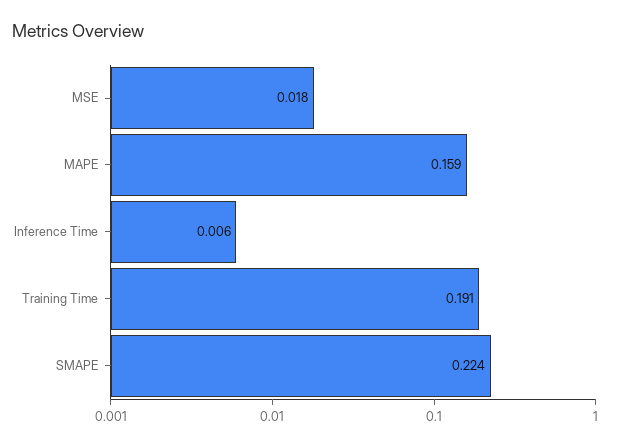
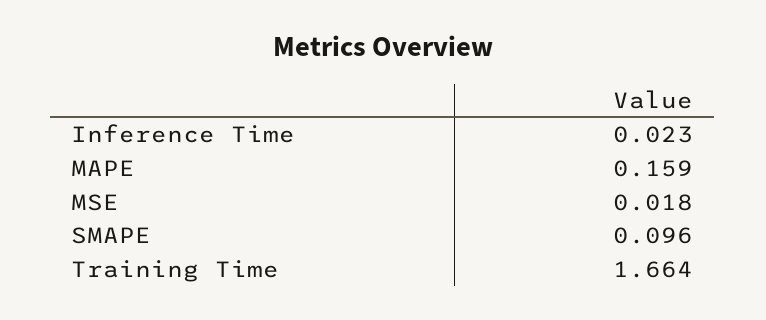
Inference Time: 0.006 -> 0.023
Training Time: 0.191 -> 1.664
SMAPE: 0.224 -> 0.096

